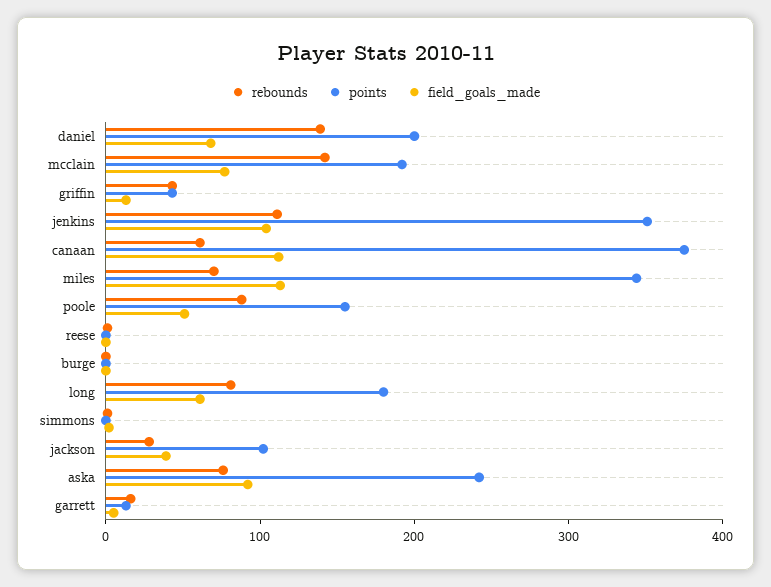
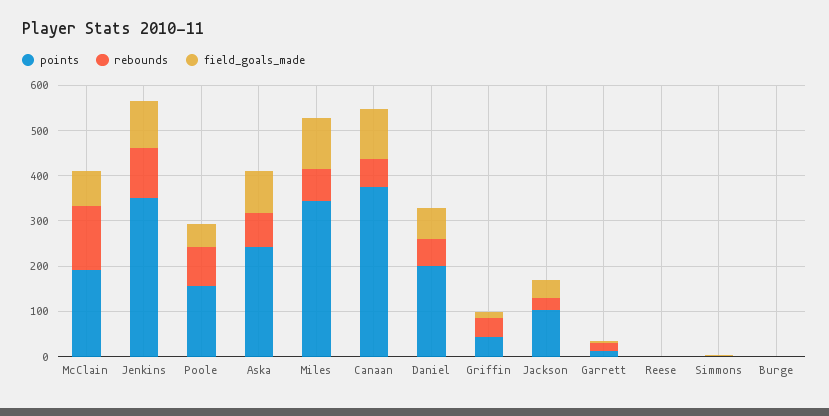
rebounds, daniel: 140 -> 60
rebounds, long: 80 -> none
points, long: 180 -> none
field_goals_made, long: 60 -> none

